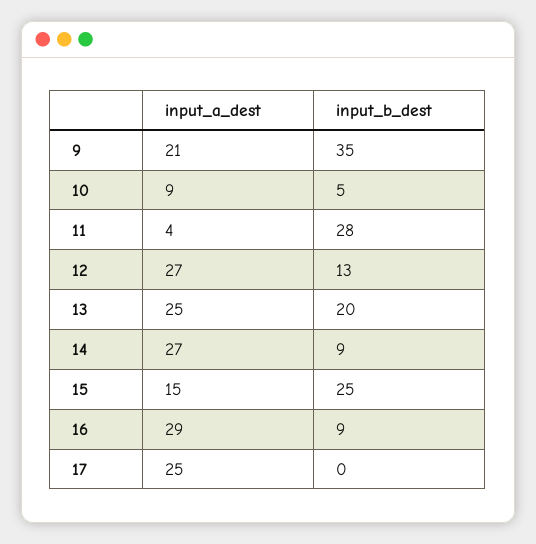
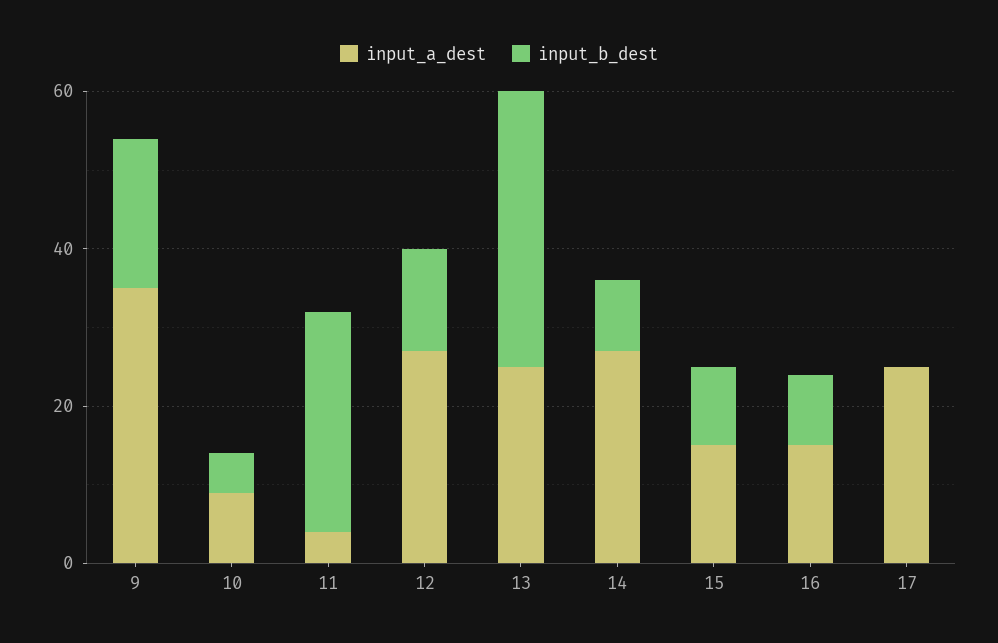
input_a_dest, 9: 21 -> 35
input_b_dest, 9: 35 -> 20
input_b_dest, 13: 20 -> 35
input_b_dest, 15: 25 -> 10
input_a_dest, 16: 29 -> 15

